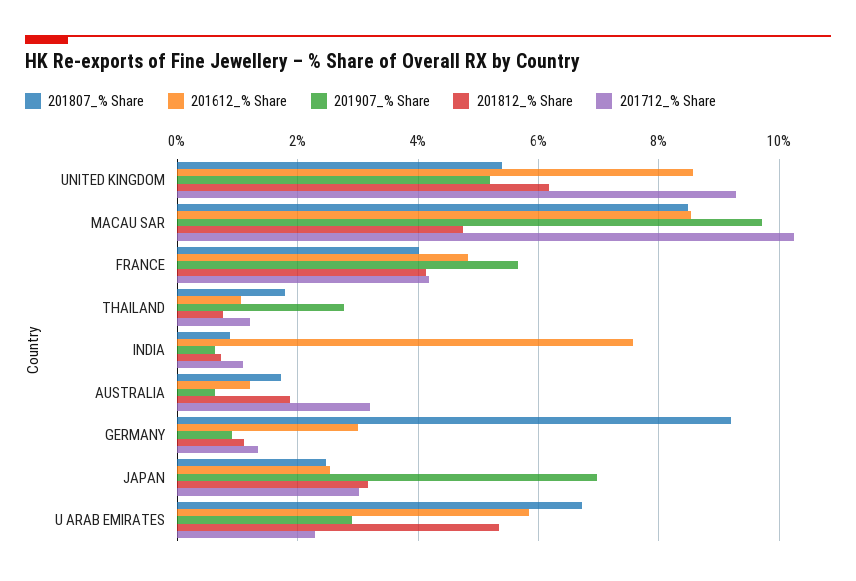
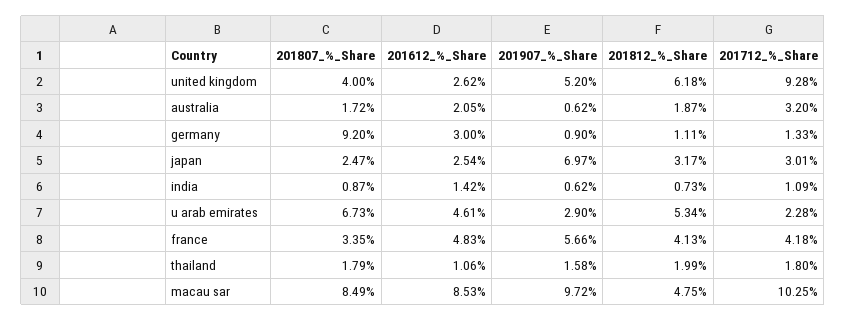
201807_% Share, UNITED KINGDOM: 5.4 -> 4
201612_% Share, UNITED KINGDOM: 8.6 -> 2.62
201807_% Share, FRANCE: 4 -> 3.35
201907_% Share, THAILAND: 2.8 -> 1.58
201812_% Share, THAILAND: 0.8 -> 1.99
201712_% Share, THAILAND: 1.2 -> 1.8
201612_% Share, INDIA: 7.6 -> 1.42
201612_% Share, AUSTRALIA: 1.2 -> 2.05
201612_% Share, U ARAB EMIRATES: 5.8 -> 4.61

